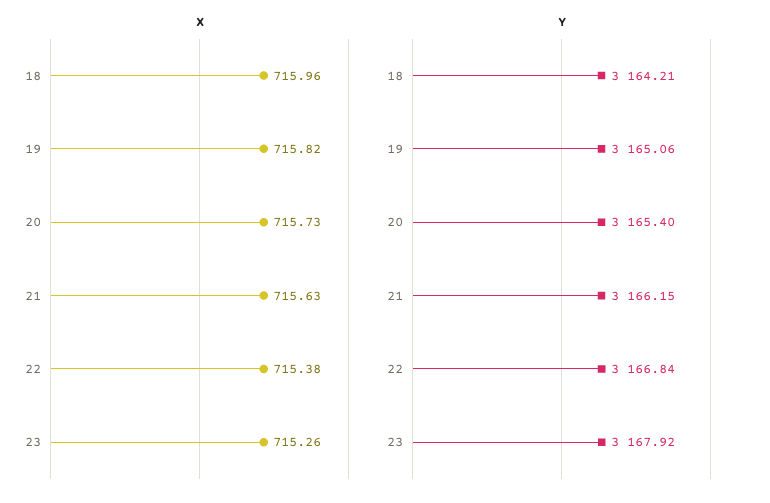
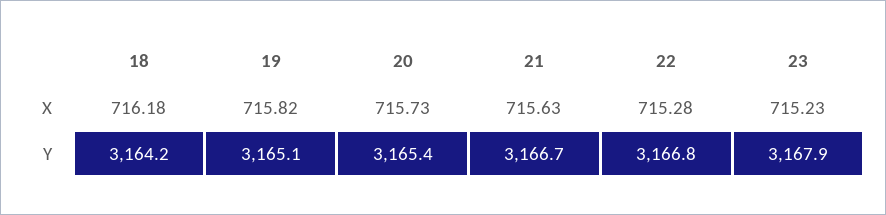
X, 18: 715.96 -> 716.18
X, 22: 715.38 -> 715.28
X, 23: 715.26 -> 715.23
Y, 21: 3166.15 -> 3166.7

